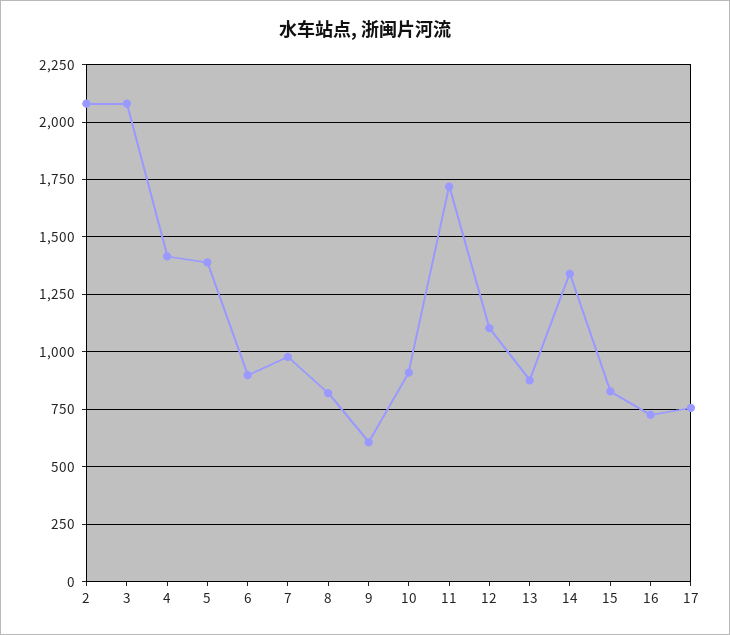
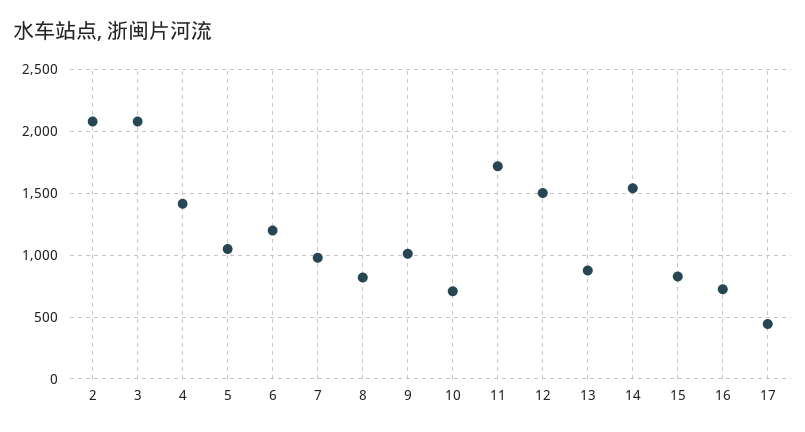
5: 1400 -> 1050
6: 900 -> 1200
9: 600 -> 1000
10: 900 -> 700
12: 1100 -> 1500
14: 1350 -> 1550
17: 750 -> 450

